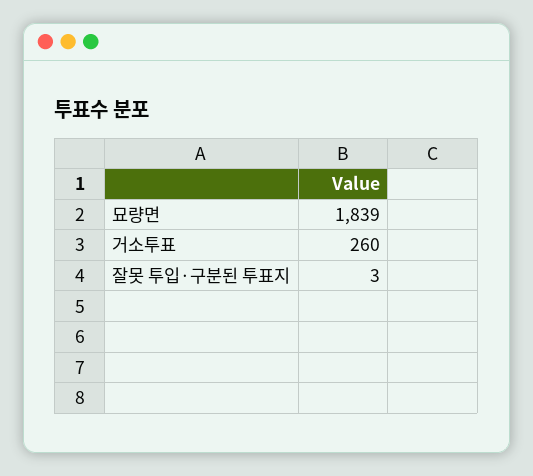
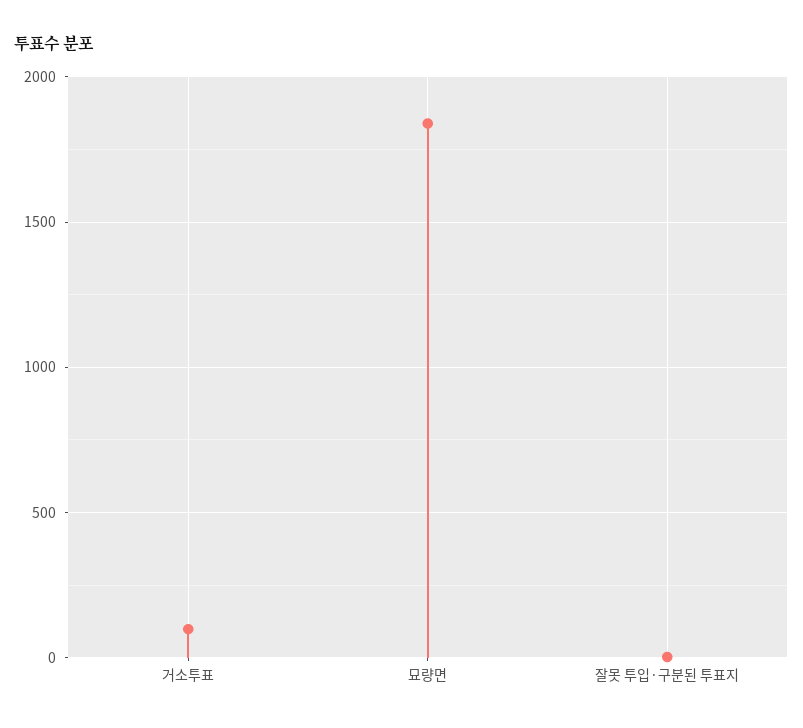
거소투표: 260 -> 100

